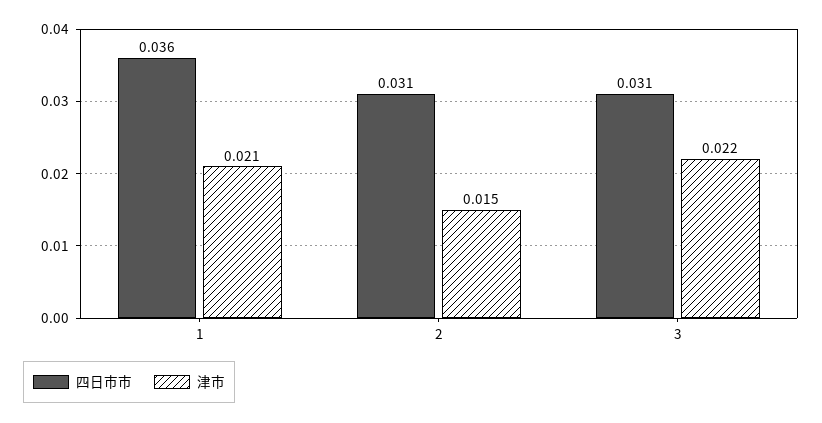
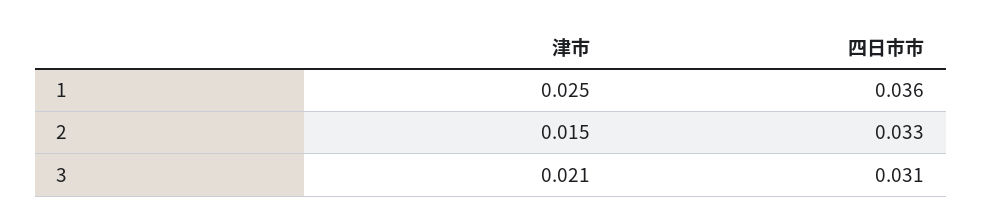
津市, 1: 0.021 -> 0.025
四日市市, 2: 0.031 -> 0.033
津市, 3: 0.022 -> 0.021

